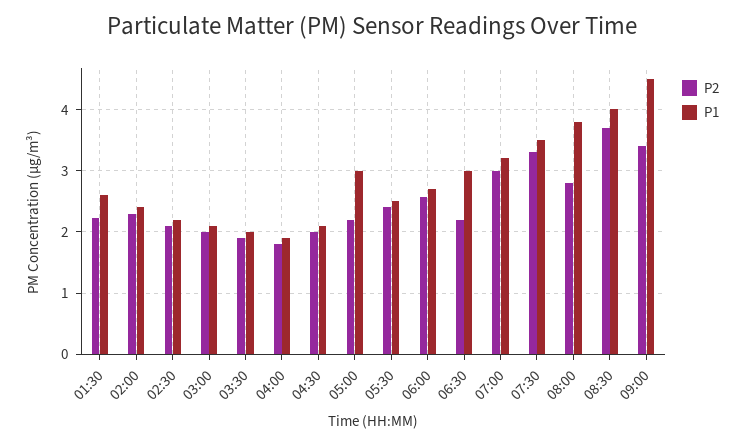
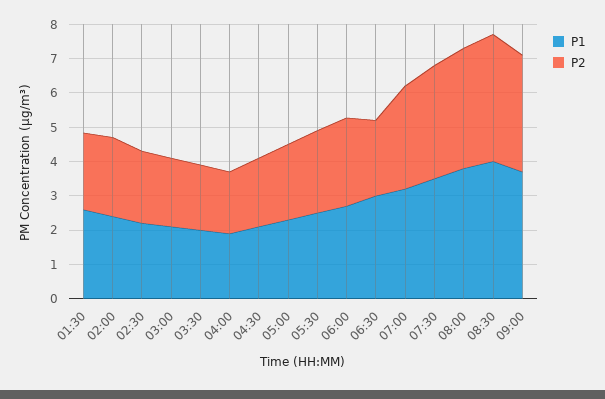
P1, 05:00: 3 -> 2.25
P2, 08:00: 2.8 -> 3.5
P1, 09:00: 4.5 -> 3.75

